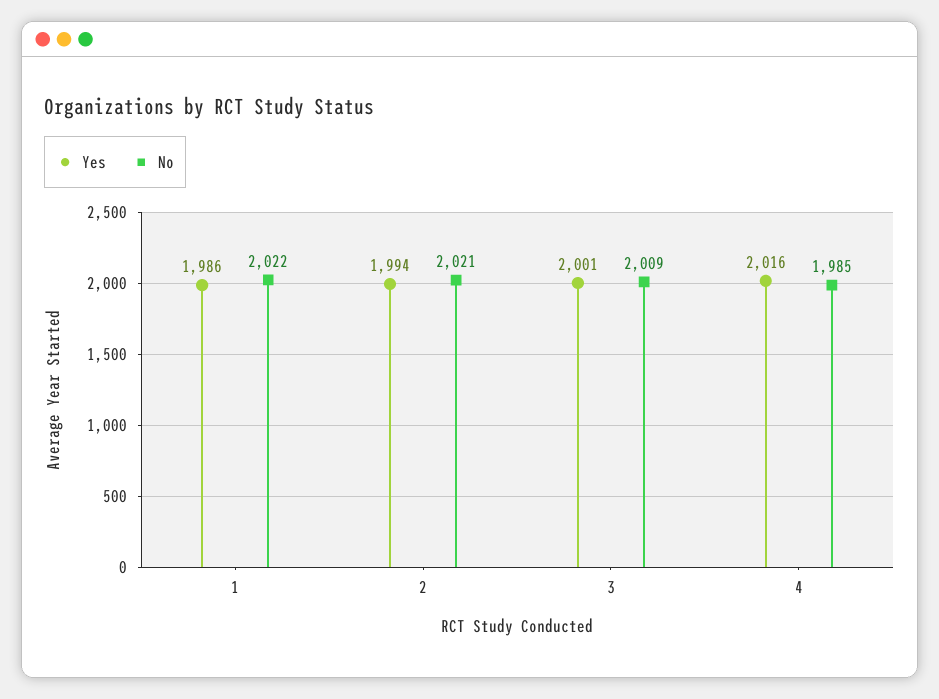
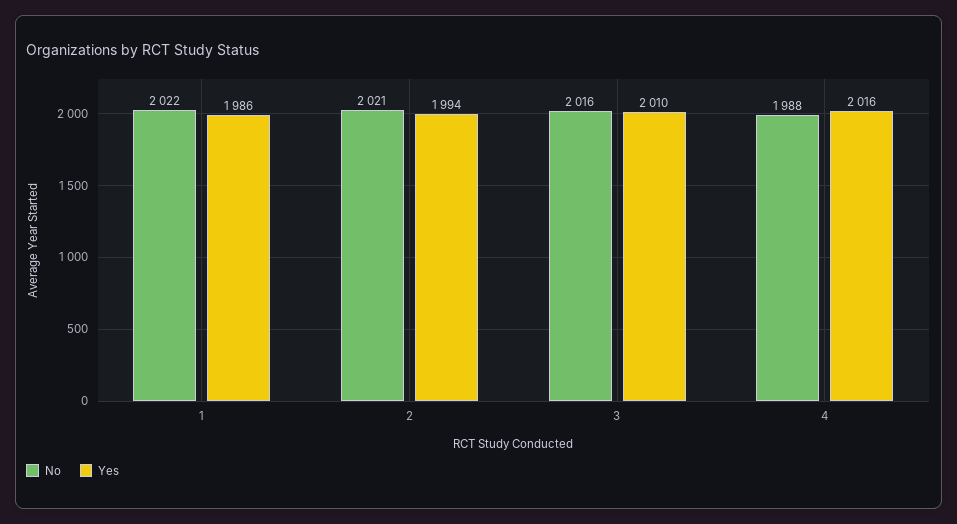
Yes, 3: 2001 -> 2010
No, 3: 2009 -> 2016
No, 4: 1985 -> 1988

